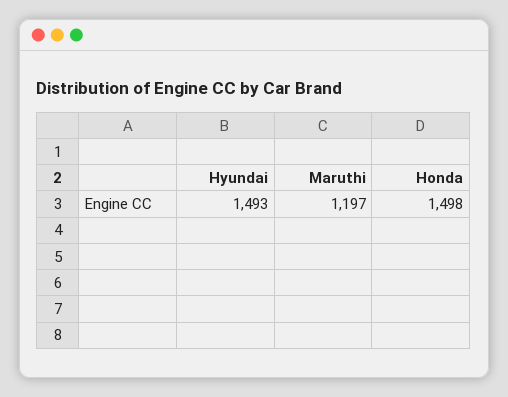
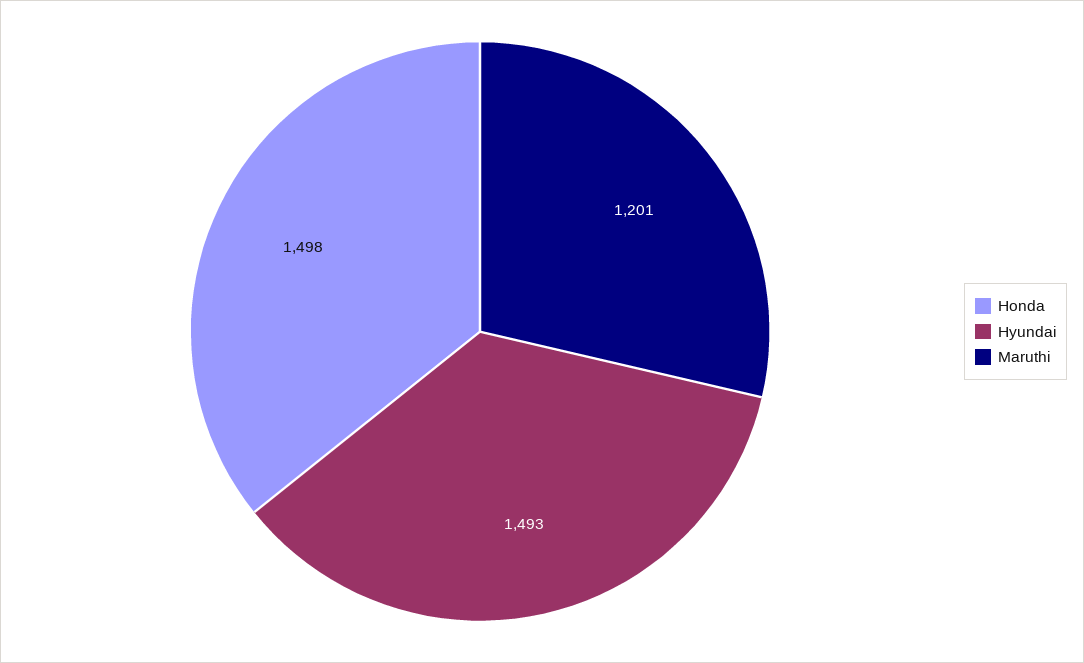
Maruthi: 1197 -> 1201

